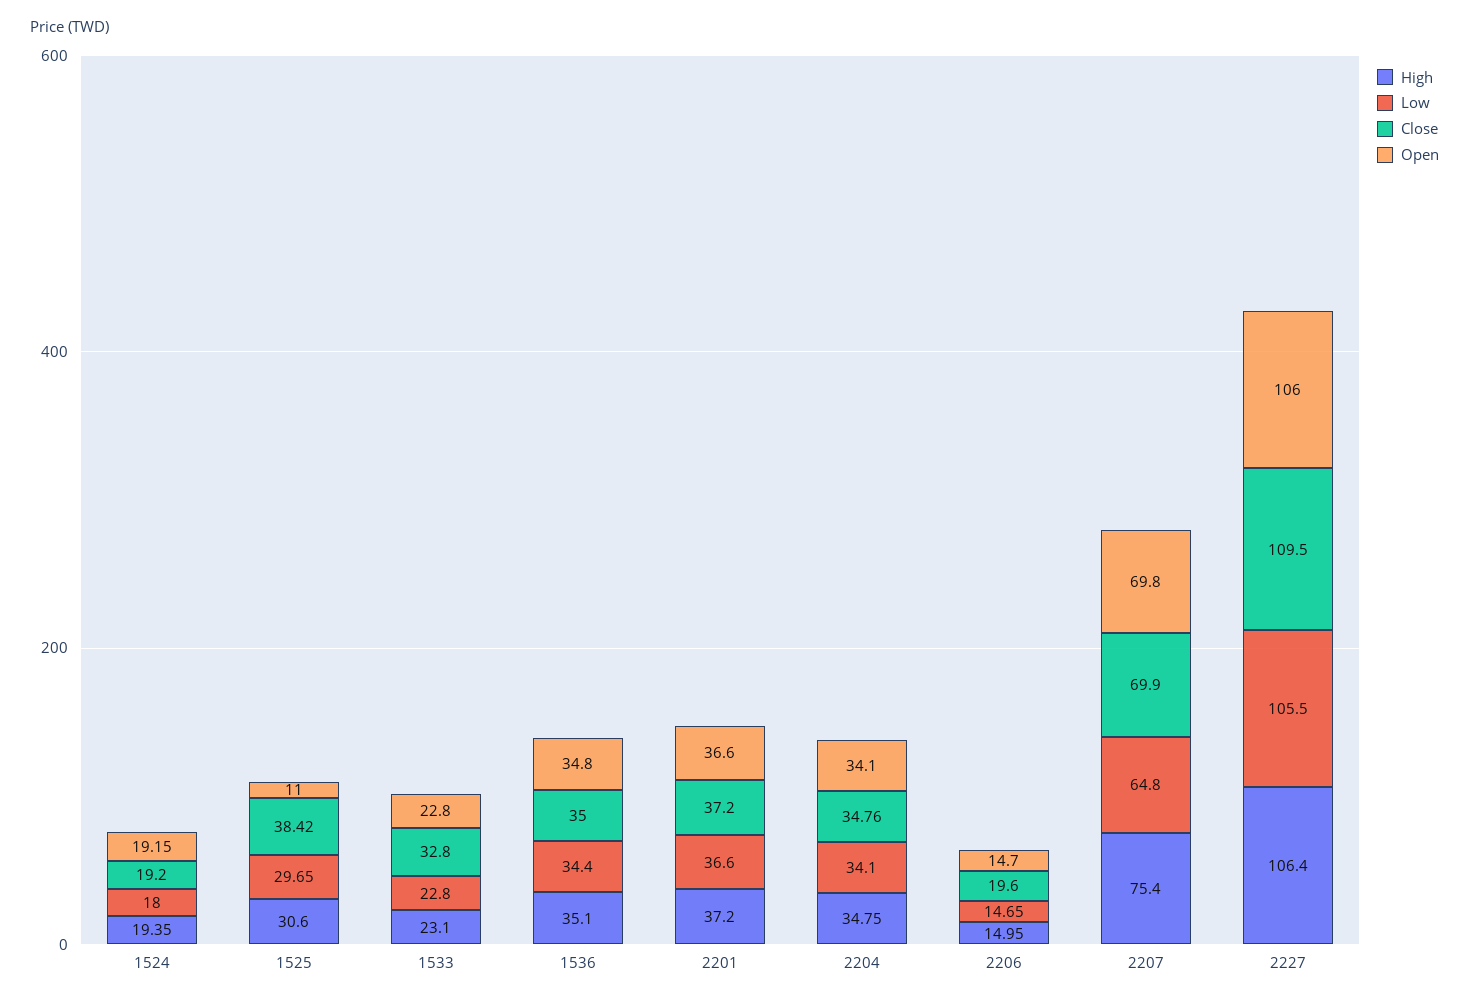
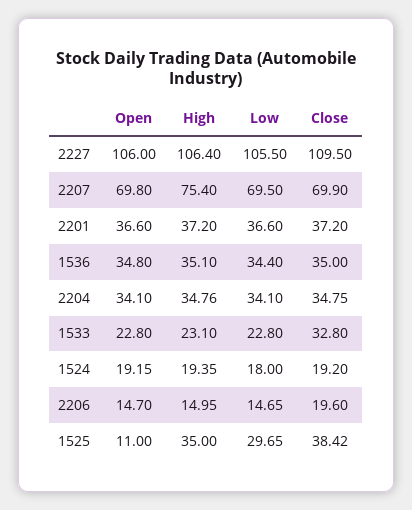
High, 1525: 30.6 -> 35
High, 2204: 34.75 -> 34.76
Close, 2204: 34.76 -> 34.75
Low, 2207: 64.8 -> 69.5

